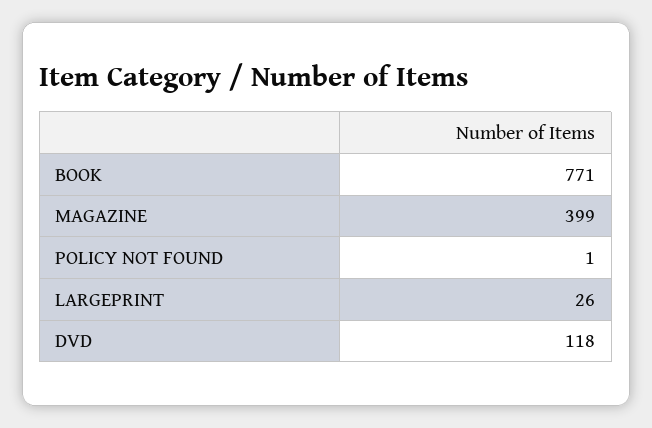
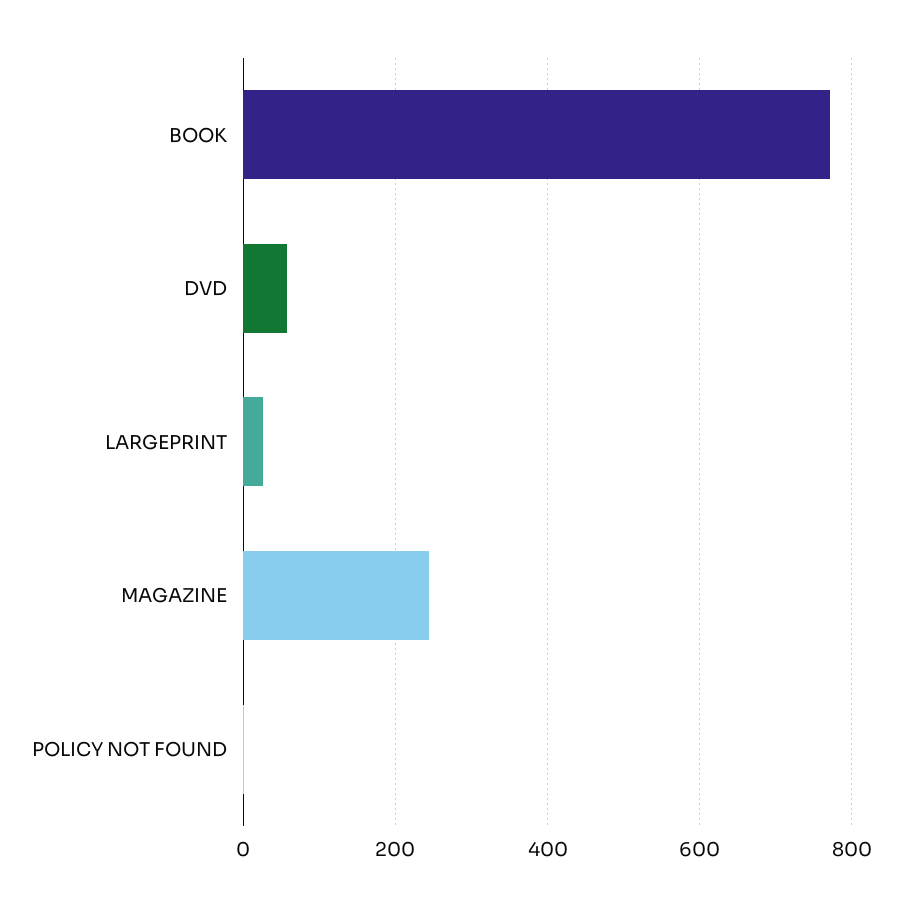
MAGAZINE: 399 -> 240
DVD: 118 -> 60

